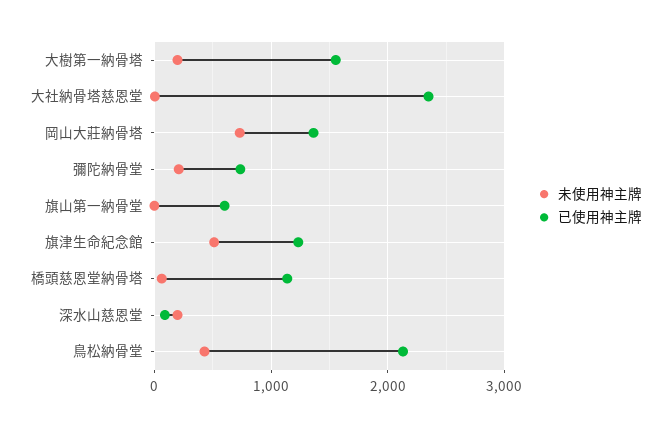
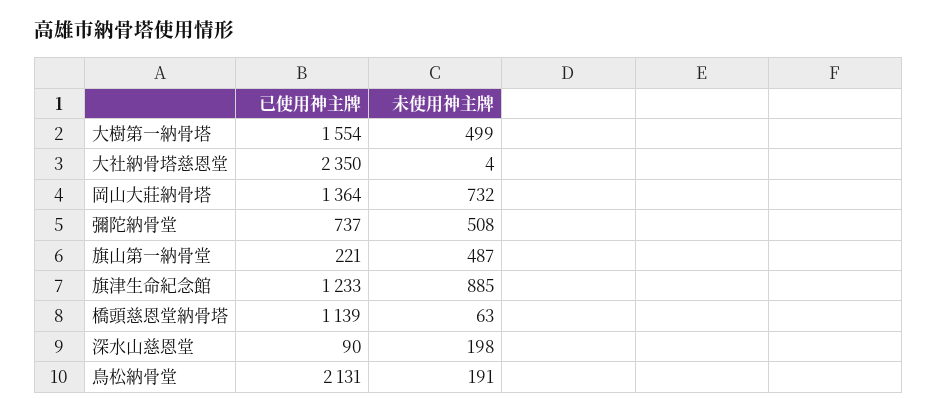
未使用神主牌, 大樹第一納骨塔: 200 -> 499
未使用神主牌, 彌陀納骨堂: 200 -> 508
未使用神主牌, 旗山第一納骨堂: 0 -> 487
已使用神主牌, 旗山第一納骨堂: 600 -> 221
未使用神主牌, 旗津生命紀念館: 500 -> 885
未使用神主牌, 鳥松納骨堂: 400 -> 191

